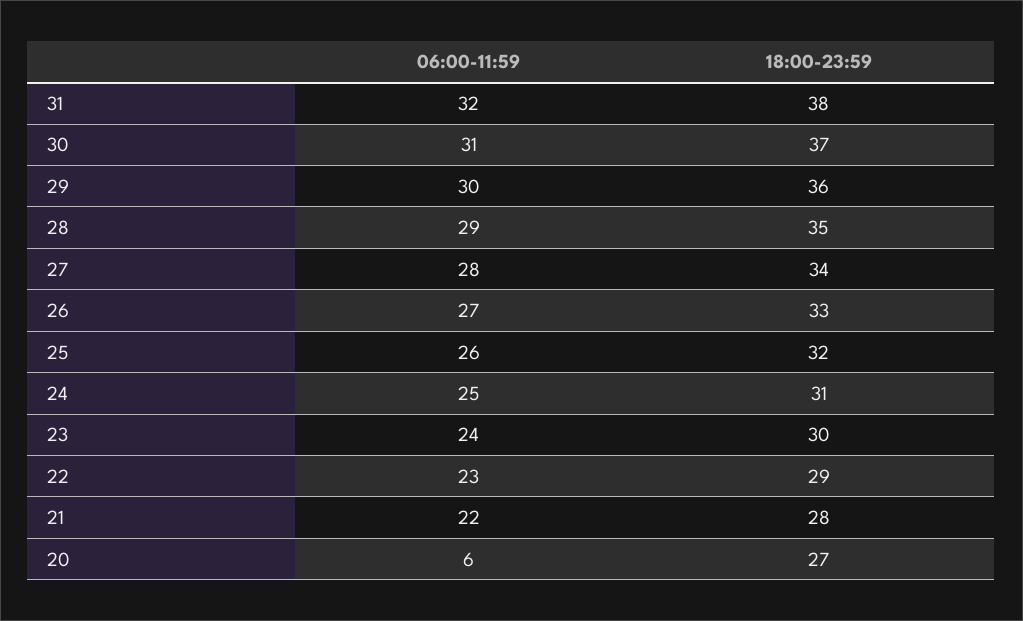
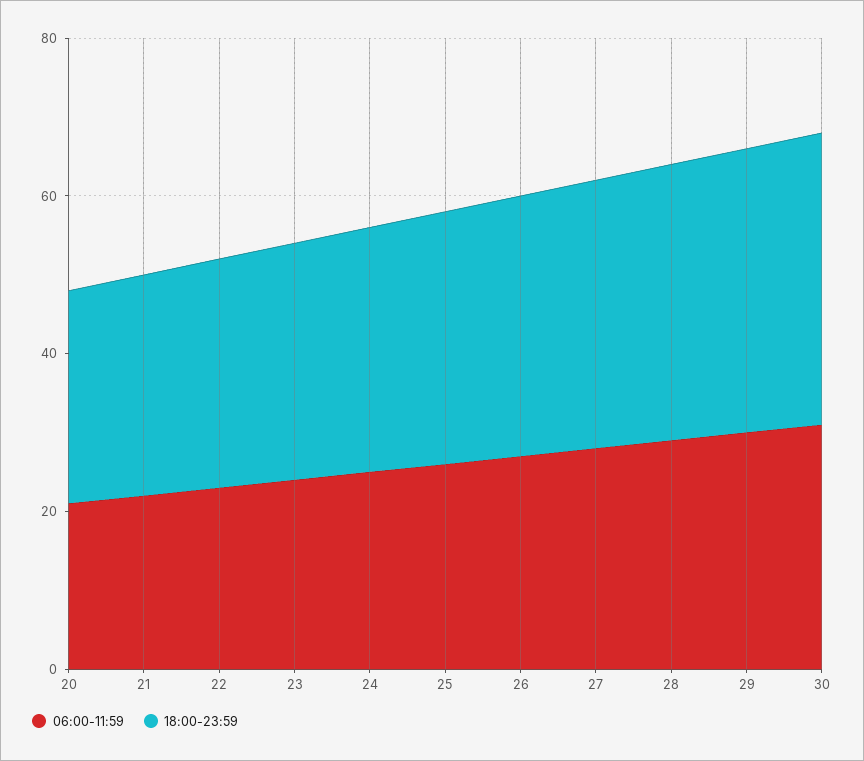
06:00-11:59, 31: 32 -> none
18:00-23:59, 31: 38 -> none
06:00-11:59, 20: 6 -> 20

